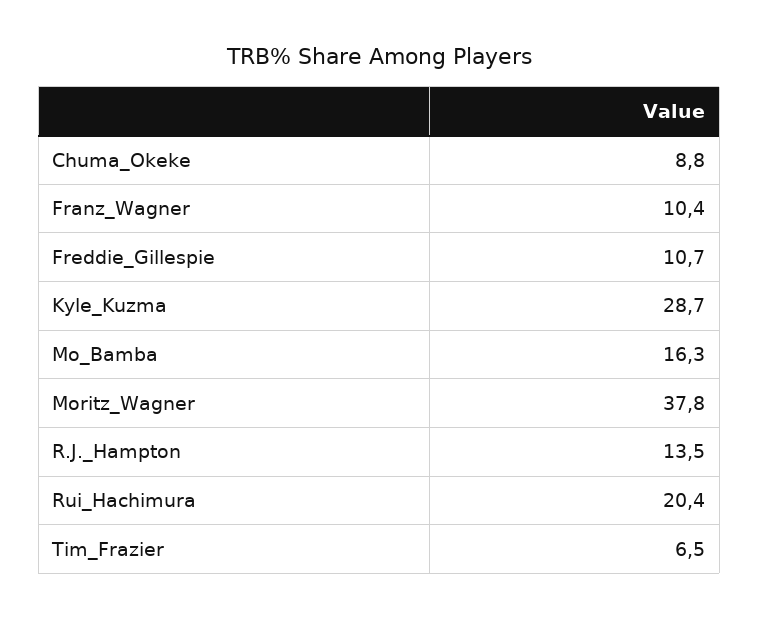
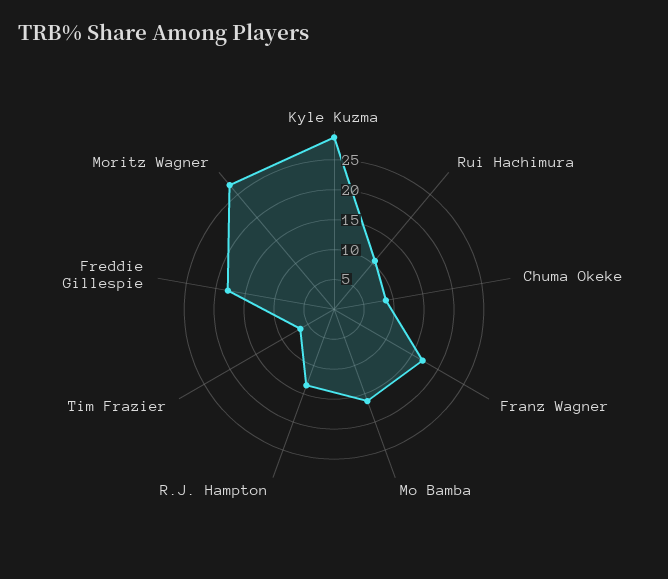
Franz_Wagner: 10.4 -> 17.5
Freddie_Gillespie: 10.7 -> 17.5
Moritz_Wagner: 37.8 -> 27.5
Rui_Hachimura: 20.4 -> 10

